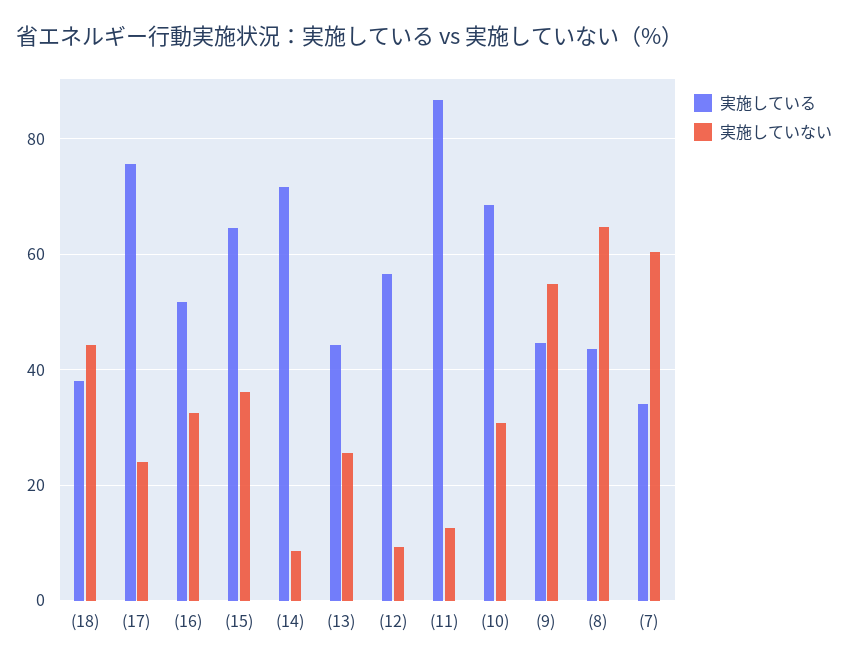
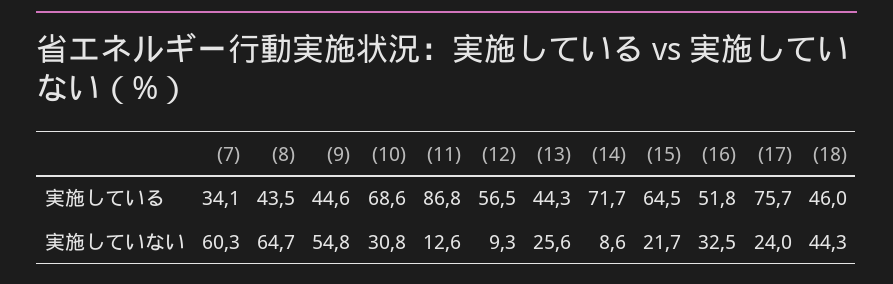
実施している, (18): 38 -> 46
実施していない, (15): 36 -> 21.7

